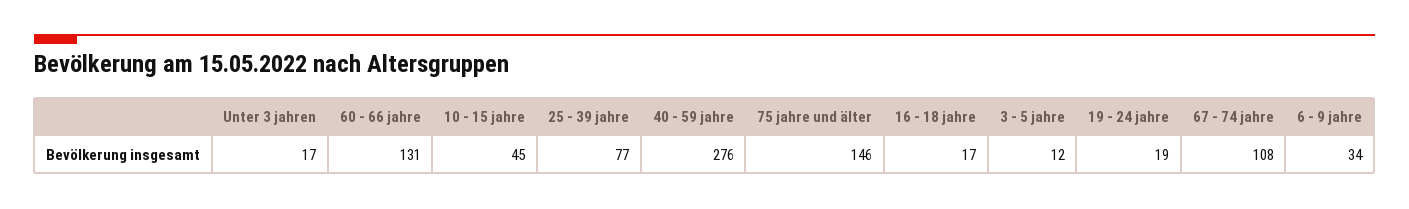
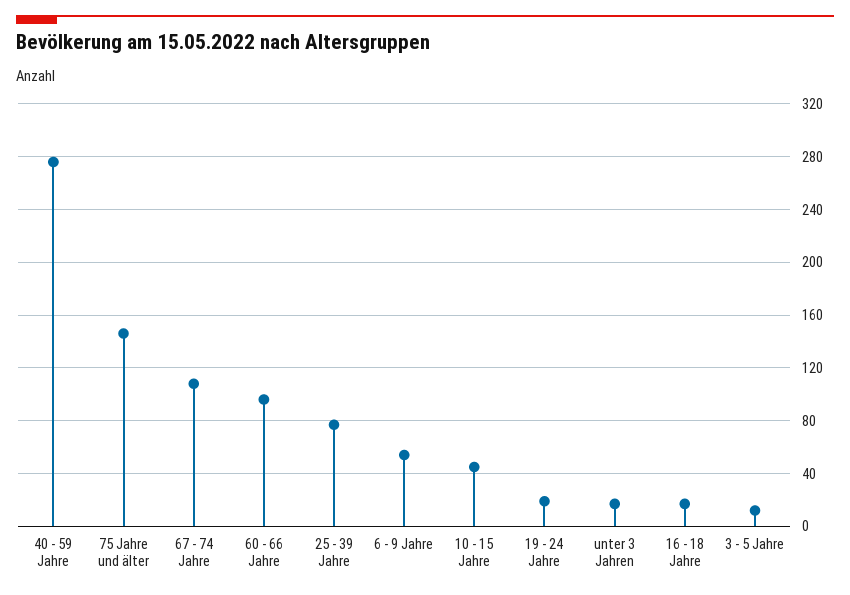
60 - 66 jahre: 131 -> 95
6 - 9 jahre: 34 -> 55

